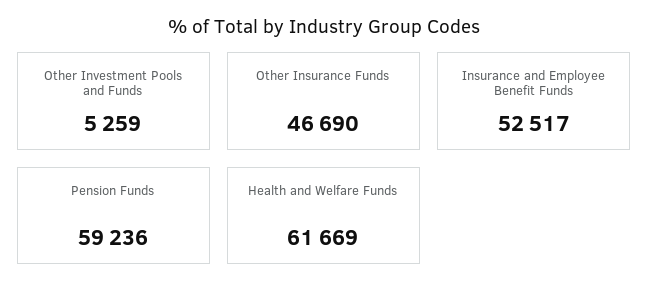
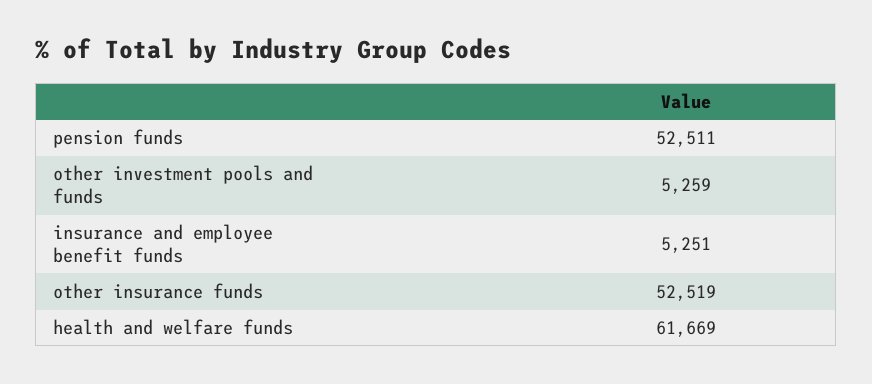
Other Insurance Funds: 46690 -> 52519
Insurance and Employee Benefit Funds: 52517 -> 5251
Pension Funds: 59236 -> 52511

